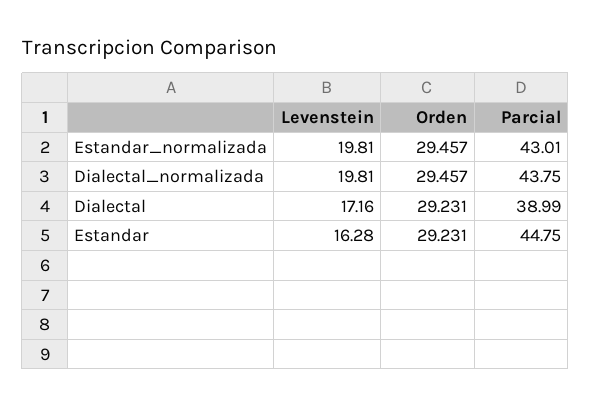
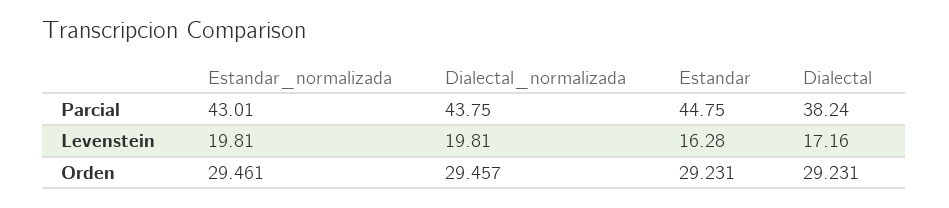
Orden, Estandar_normalizada: 29.457 -> 29.461
Parcial, Dialectal: 38.99 -> 38.24

